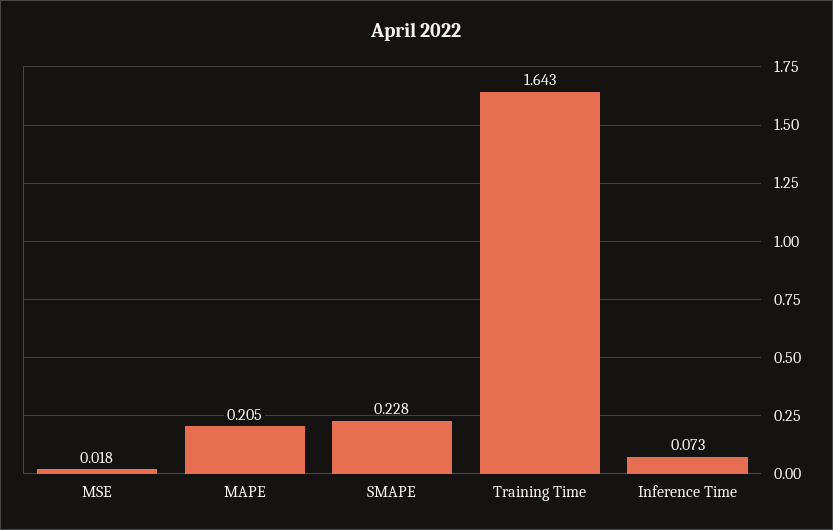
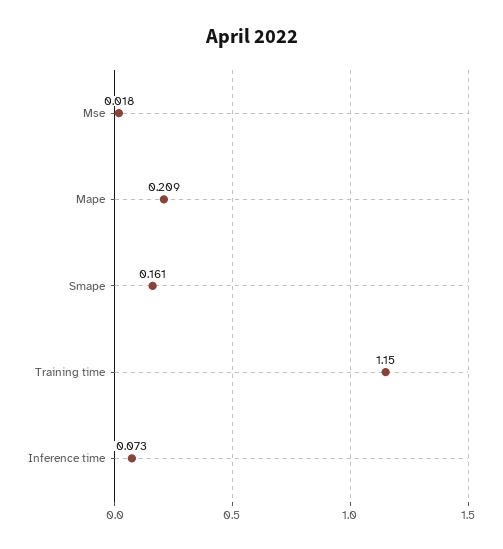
MAPE: 0.205 -> 0.209
SMAPE: 0.228 -> 0.161
Training Time: 1.643 -> 1.15

